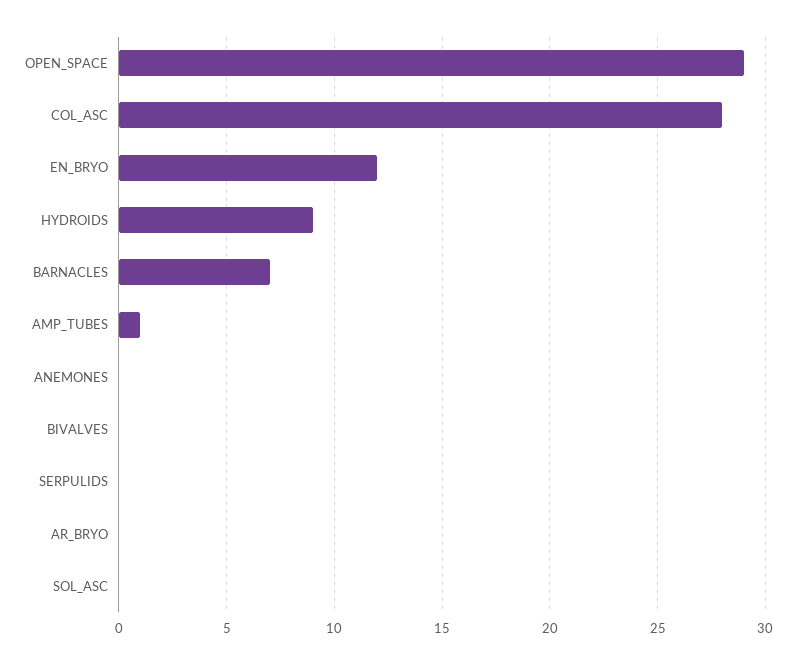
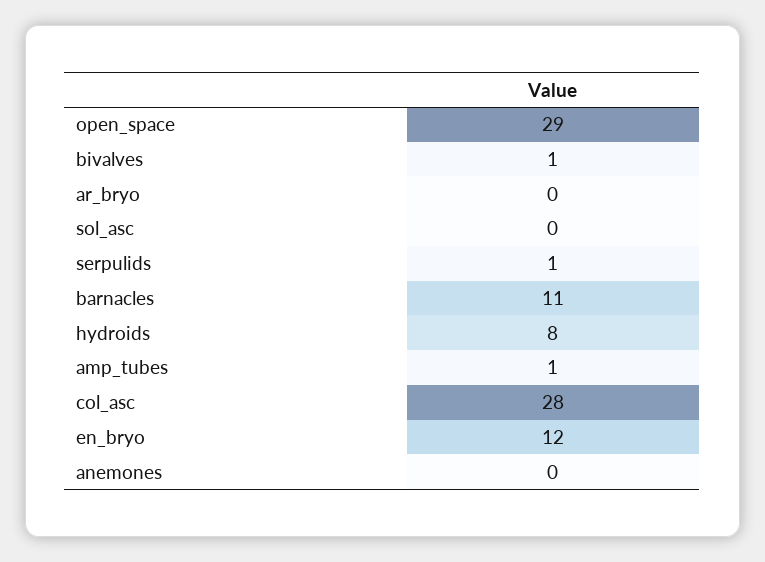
HYDROIDS: 9 -> 8
BARNACLES: 7 -> 11
BIVALVES: 0 -> 1
SERPULIDS: 0 -> 1

